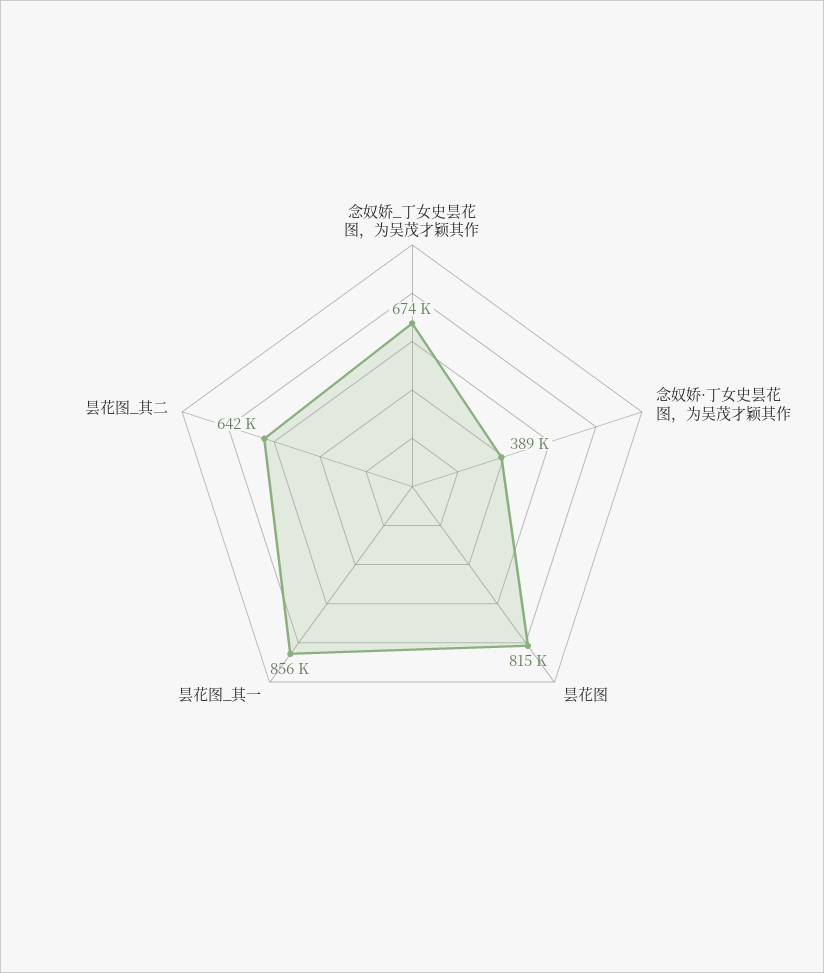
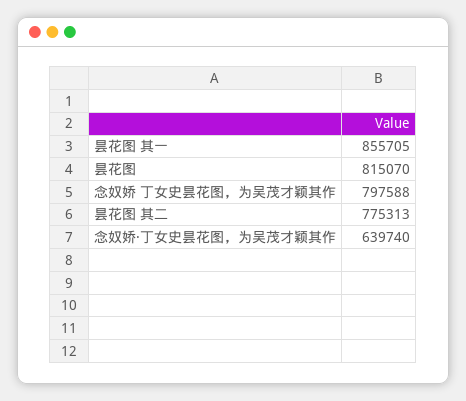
念奴娇_丁女史昙花图，为吴茂才颖其作: 674000 -> 797588
念奴娇·丁女史昙花图，为吴茂才颖其作: 389000 -> 639740
昙花图_其二: 642000 -> 775313

